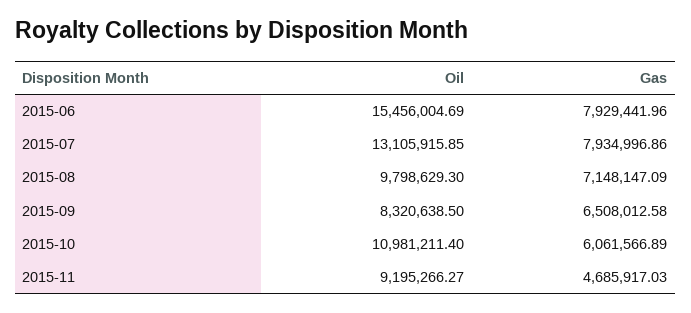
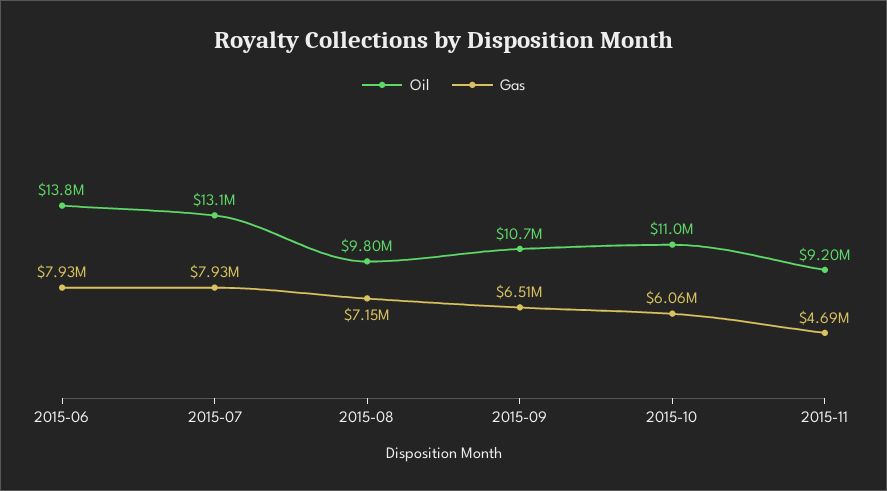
Oil, 2015-06: 15456004.69 -> 13800000
Oil, 2015-09: 8320638.5 -> 10700000

